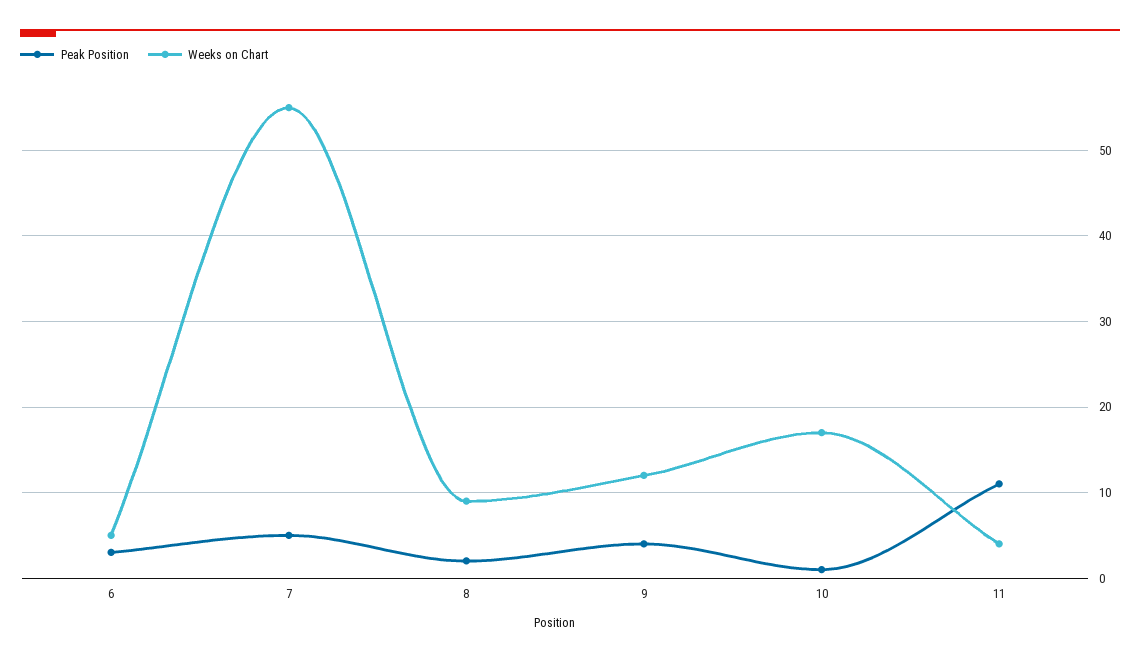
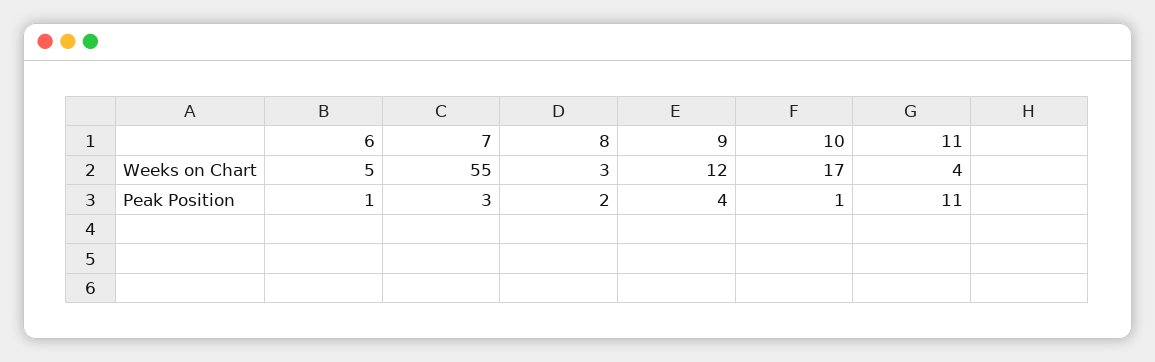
Peak Position, 6: 3 -> 1
Peak Position, 7: 5 -> 3
Weeks on Chart, 8: 9 -> 3

